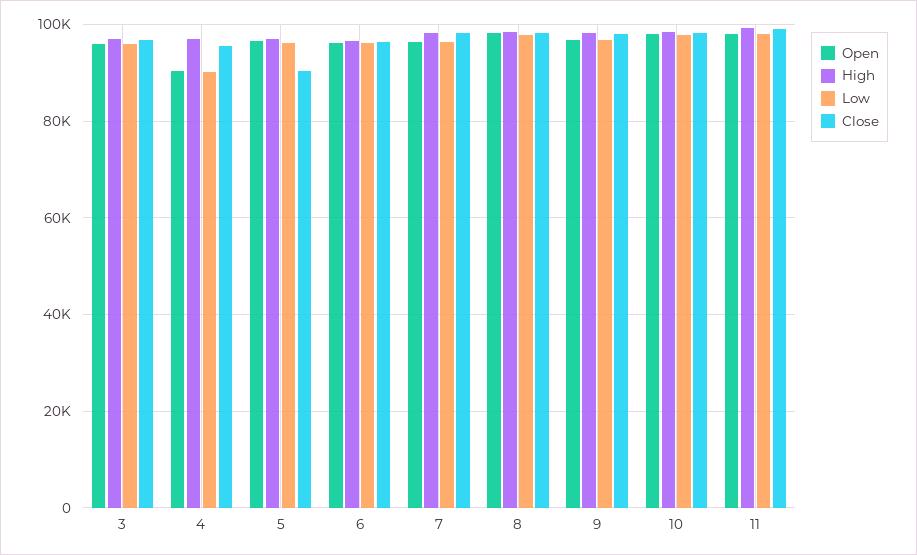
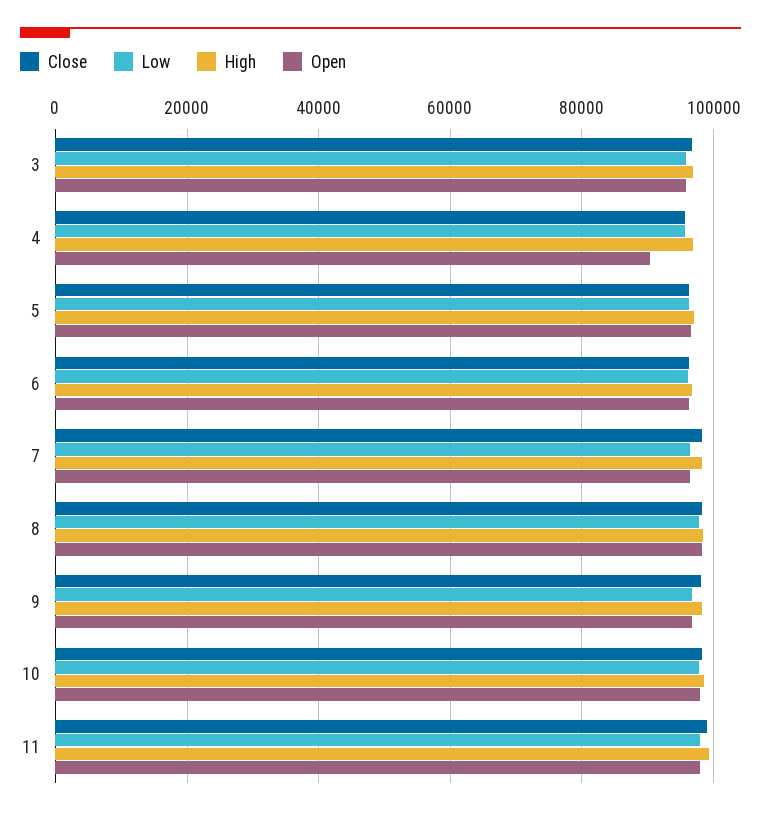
Low, 4: 90000 -> 96000
Close, 5: 90000 -> 96000

